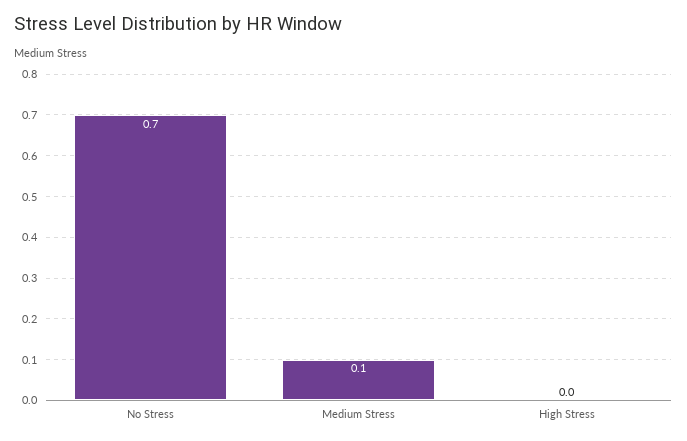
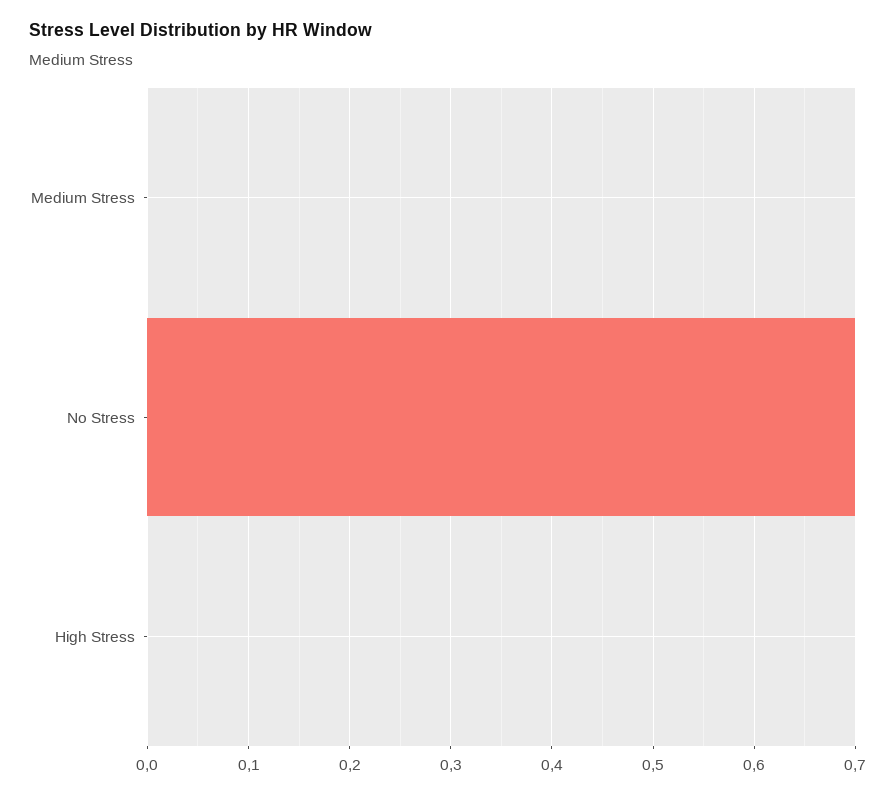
Medium Stress: 0.1 -> 0

